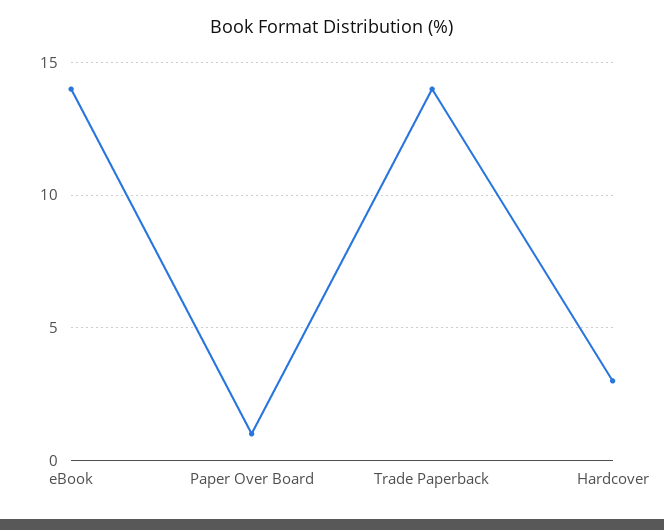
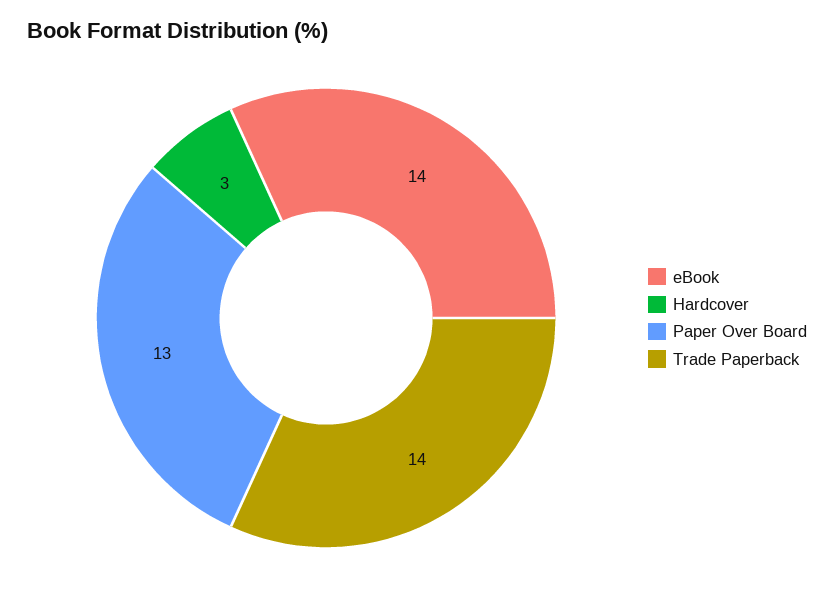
Paper Over Board: 1 -> 13

